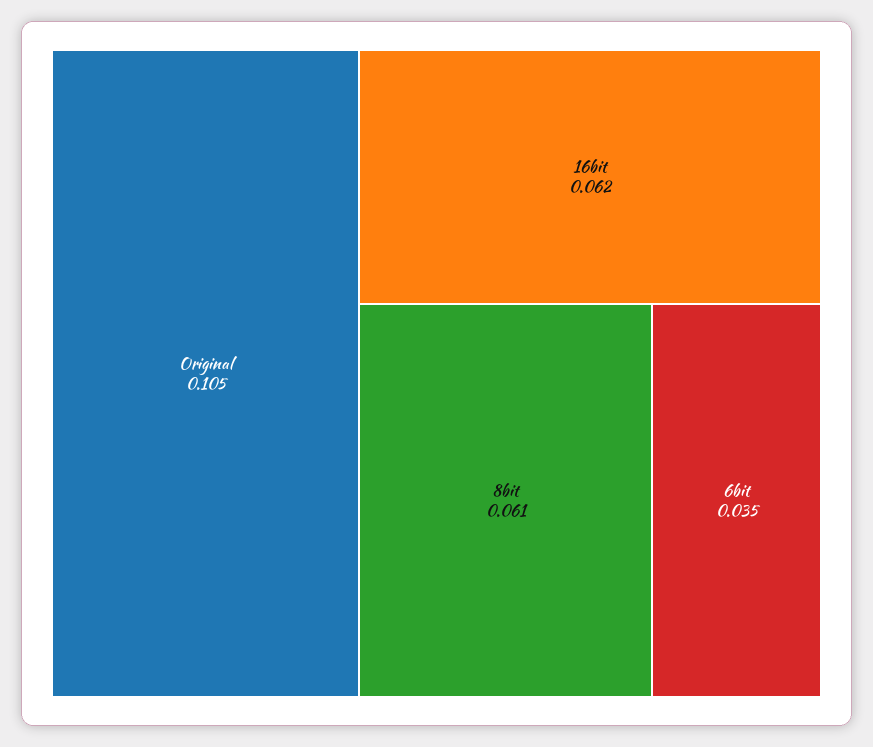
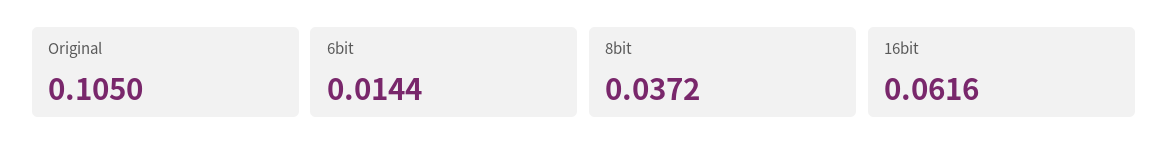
8bit: 0.061 -> 0.0372
6bit: 0.035 -> 0.0144

